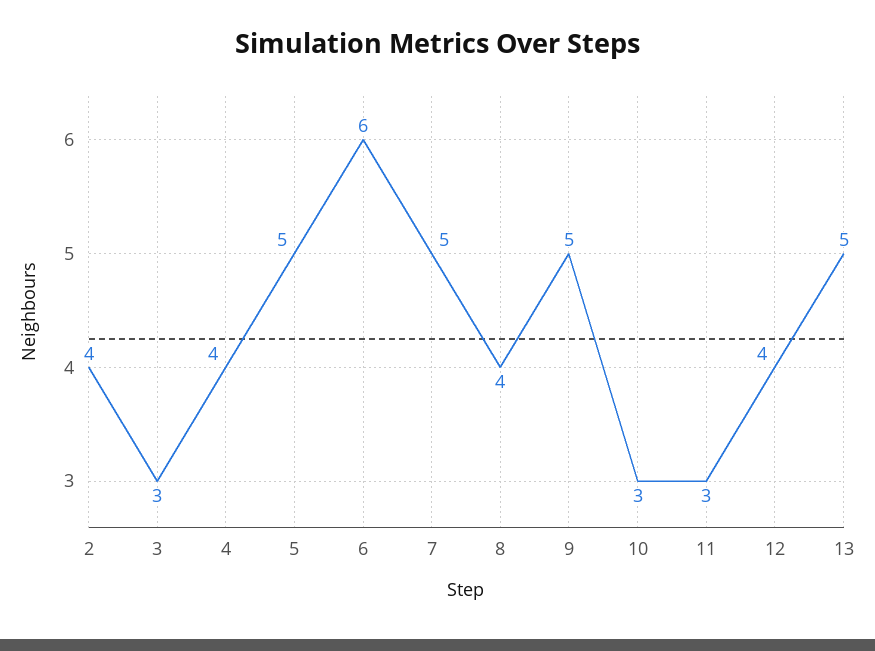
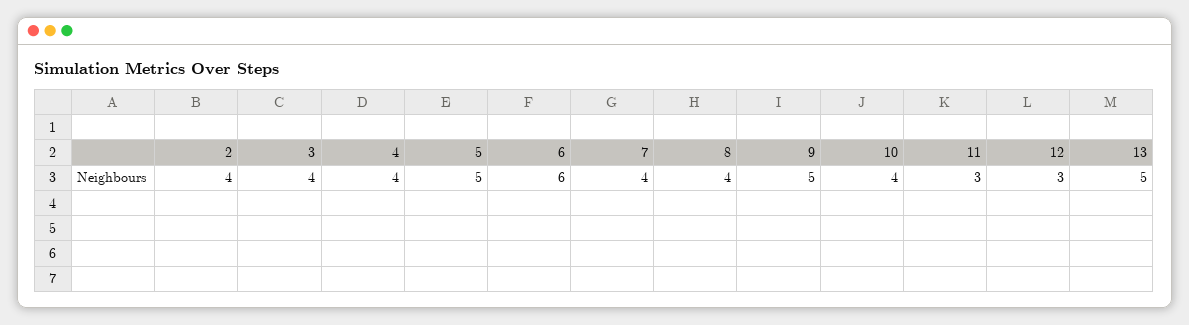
3: 3 -> 4
7: 5 -> 4
10: 3 -> 4
12: 4 -> 3

